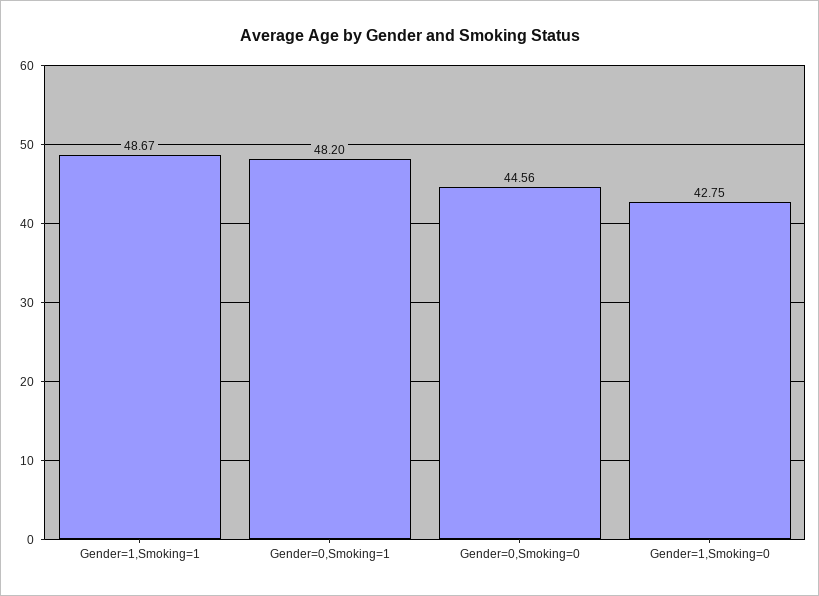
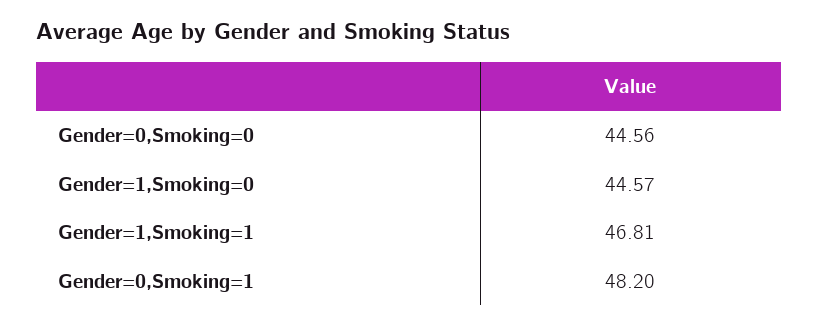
Gender=1,Smoking=1: 48.67 -> 46.81
Gender=1,Smoking=0: 42.75 -> 44.57

